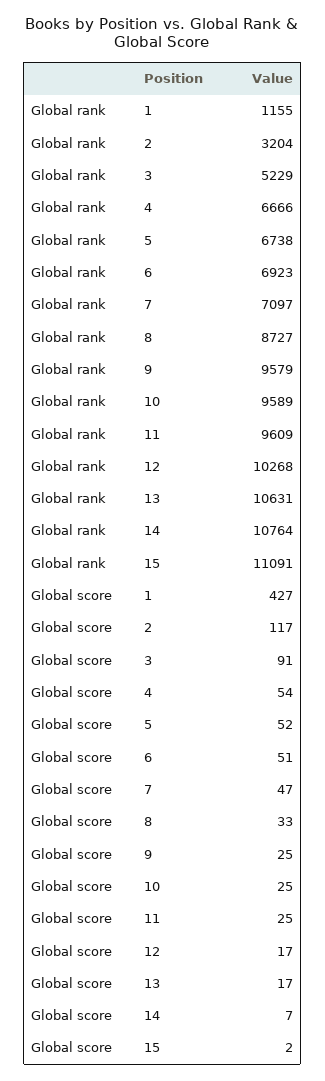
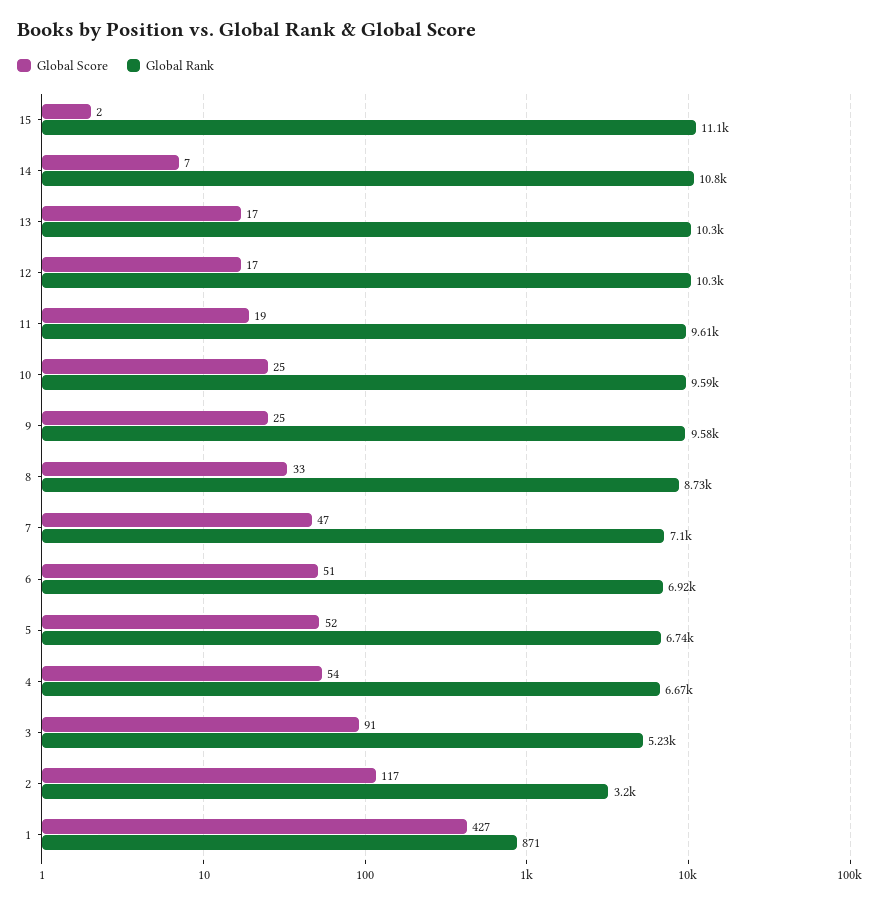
Global rank, 1: 1155 -> 871
Global rank, 13: 10631 -> 10300
Global score, 11: 25 -> 19

